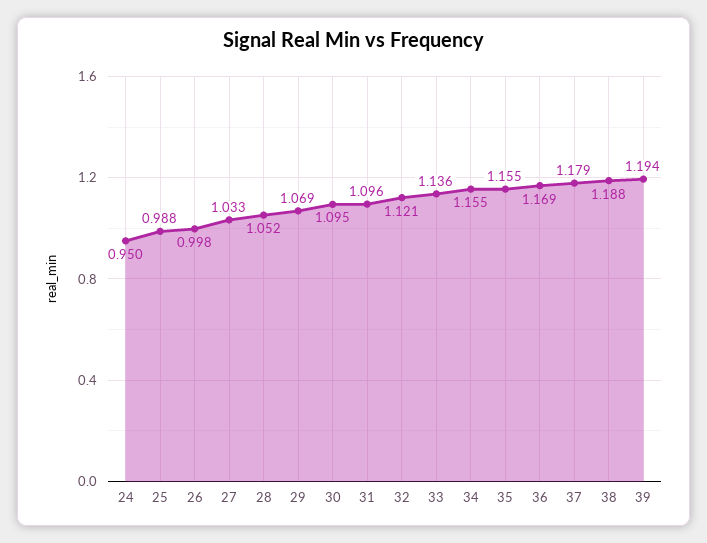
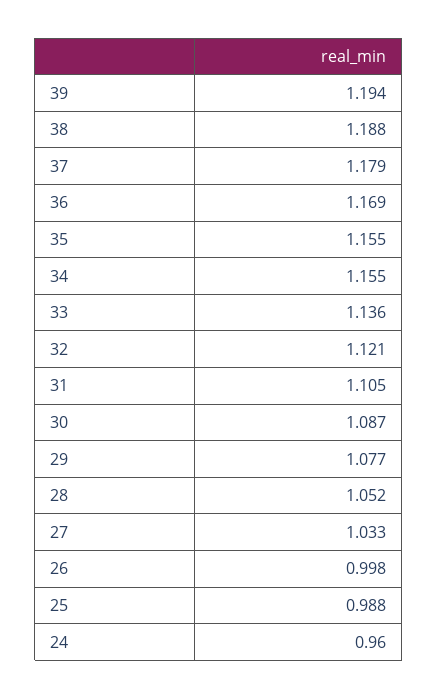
24: 0.95 -> 0.96
29: 1.069 -> 1.077
30: 1.095 -> 1.087
31: 1.096 -> 1.105

